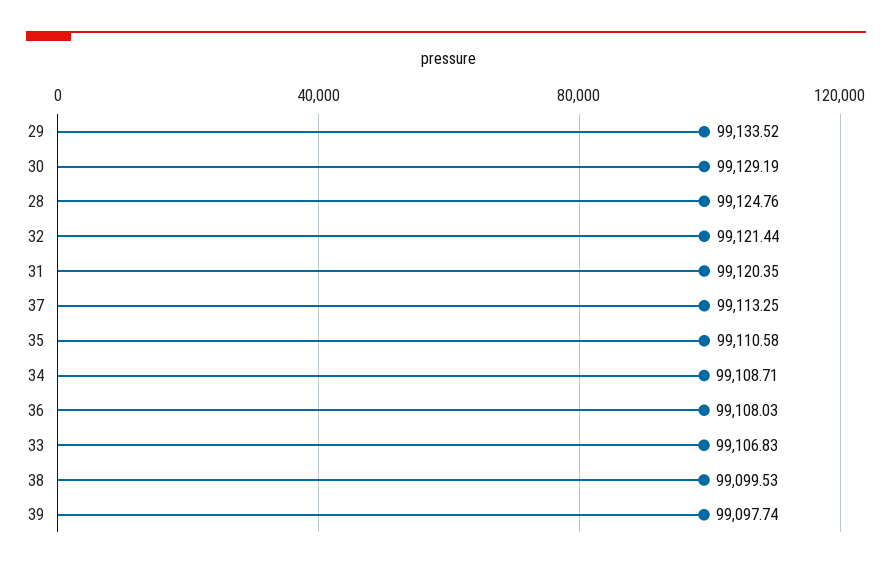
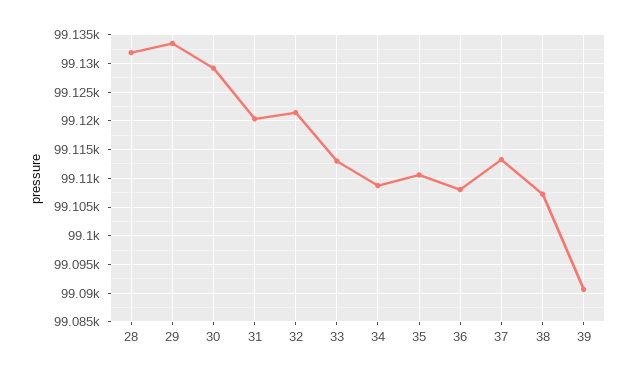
28: 99124.76 -> 99132.5
33: 99106.83 -> 99112.5
38: 99099.53 -> 99107.5
39: 99097.74 -> 99090

